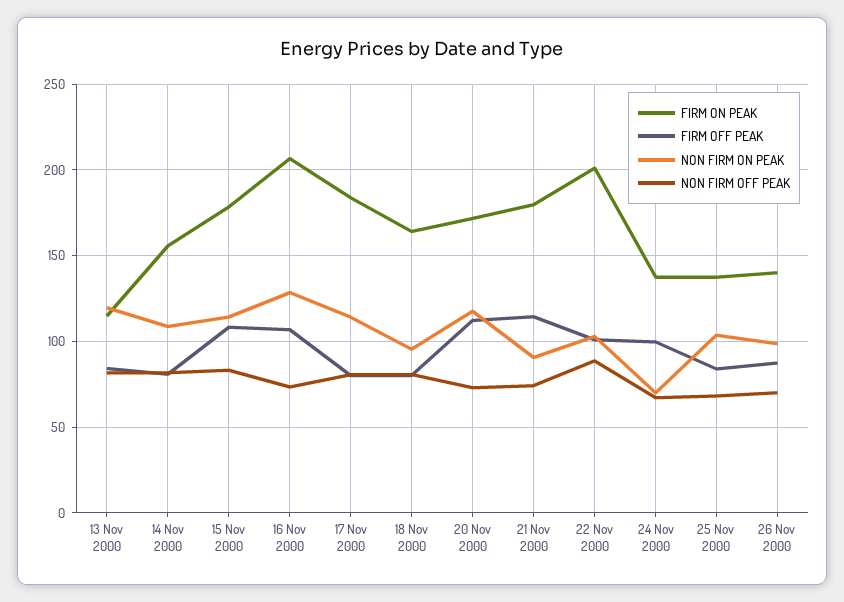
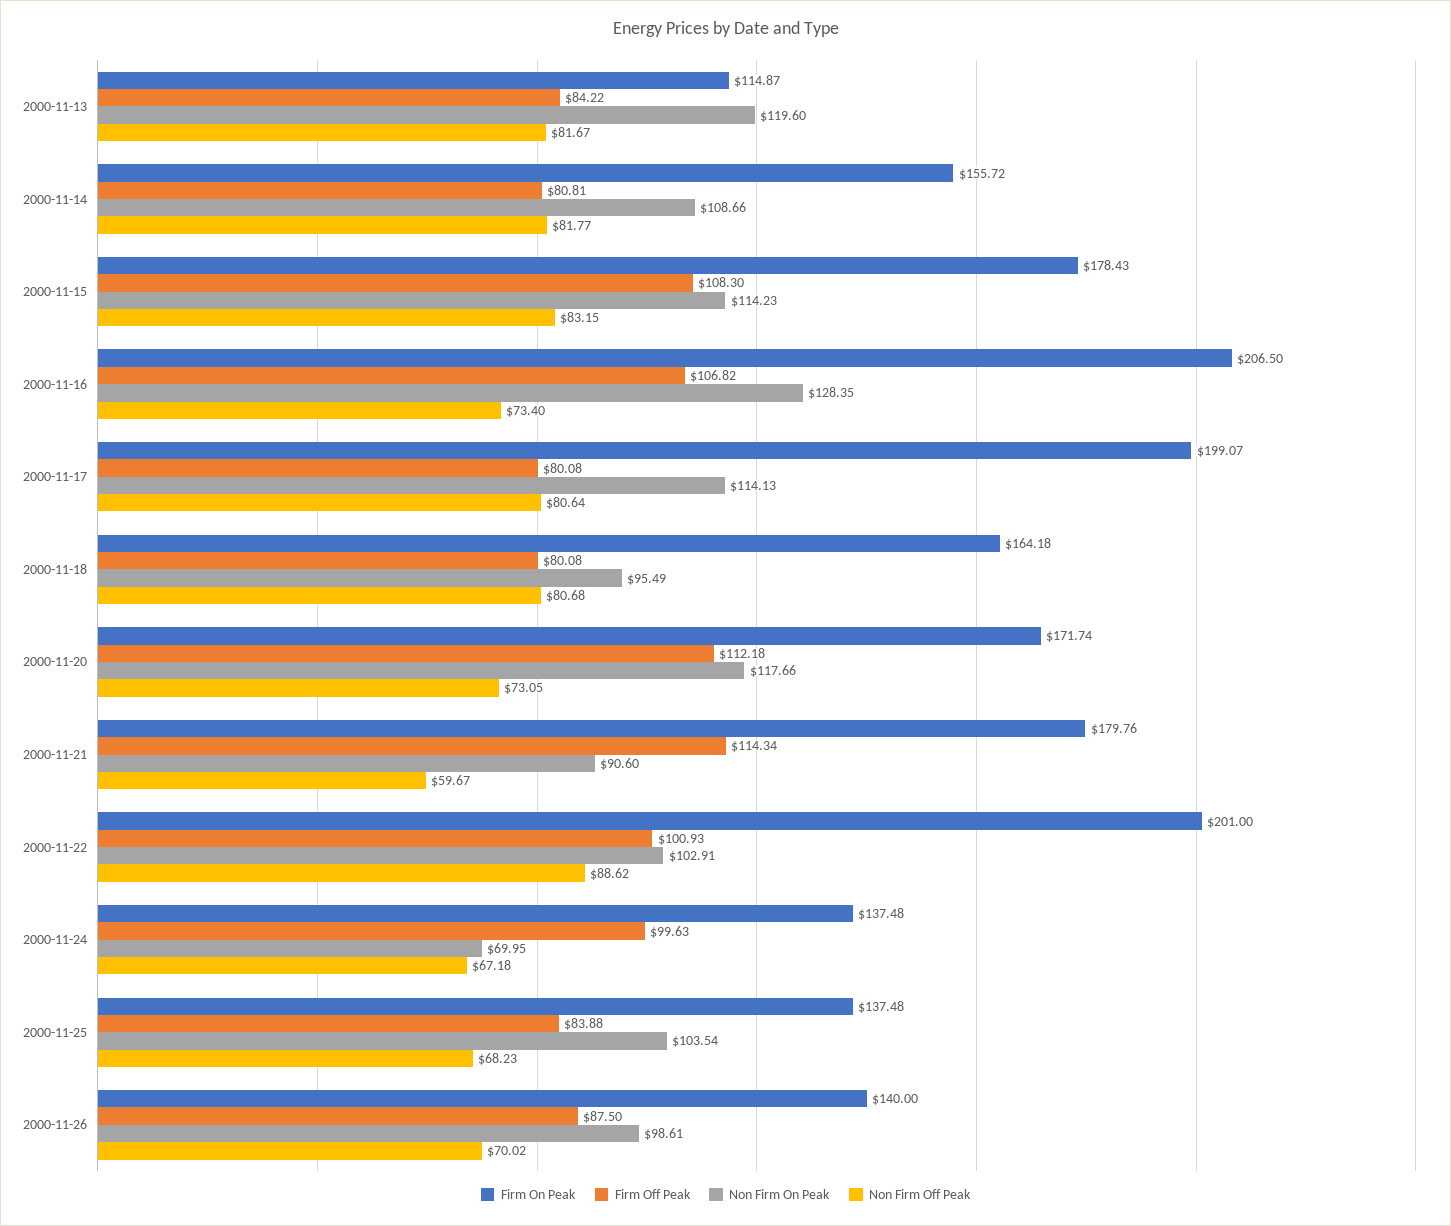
FIRM ON PEAK, 17 Nov 2000: 185 -> 199.07
NON FIRM OFF PEAK, 21 Nov 2000: 75 -> 59.67

